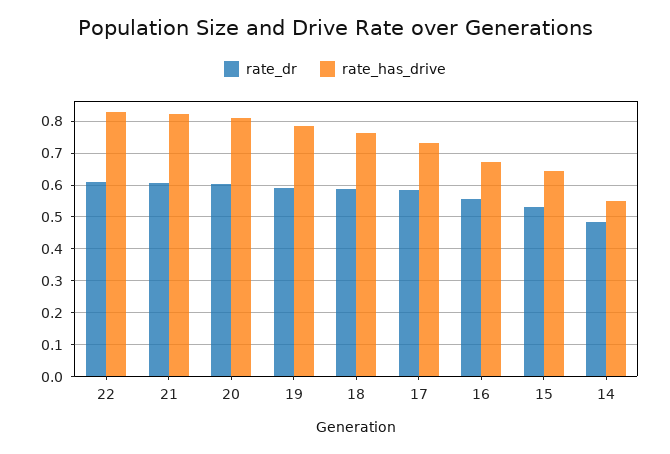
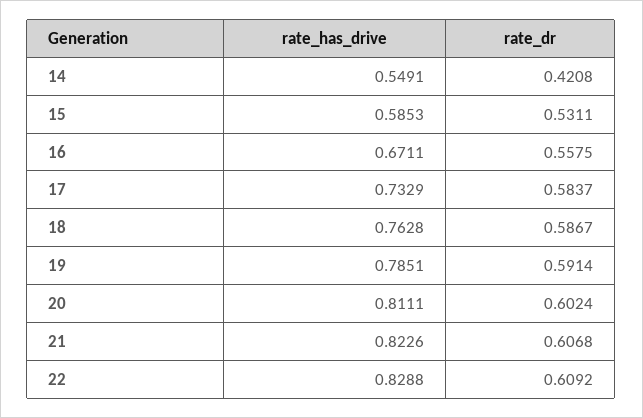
rate_has_drive, 15: 0.64 -> 0.5853
rate_dr, 14: 0.48 -> 0.4208

